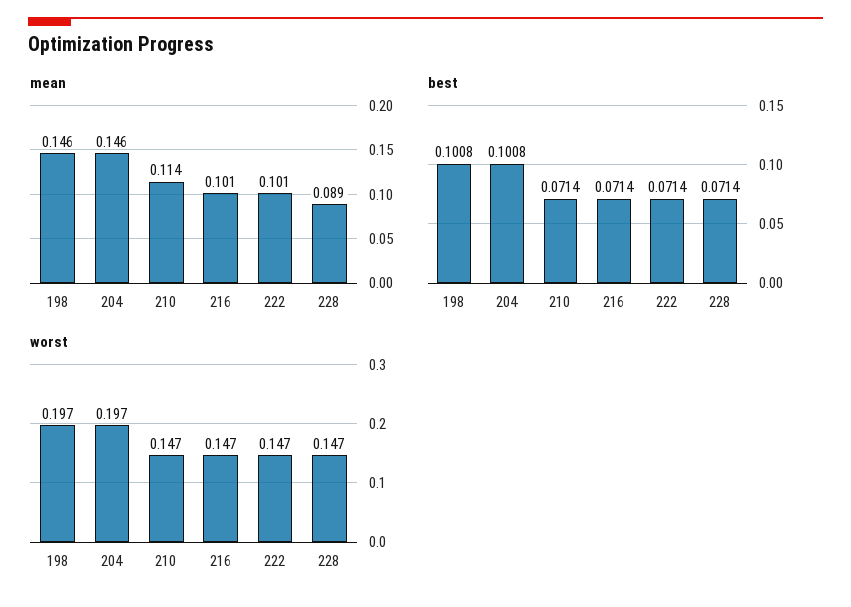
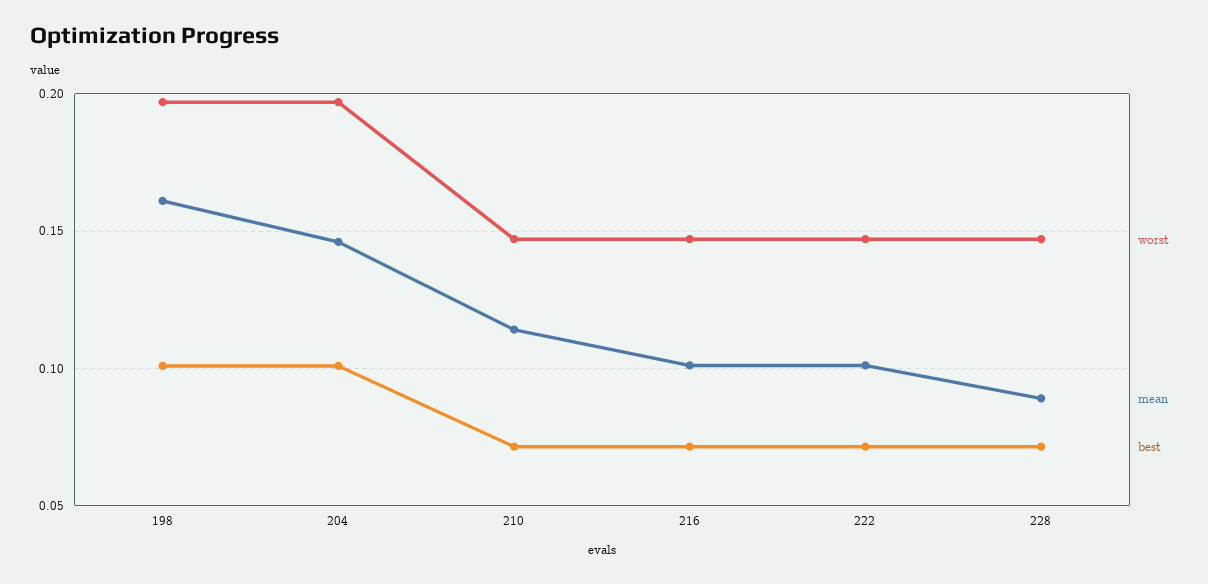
mean, 198: 0.146 -> 0.16

